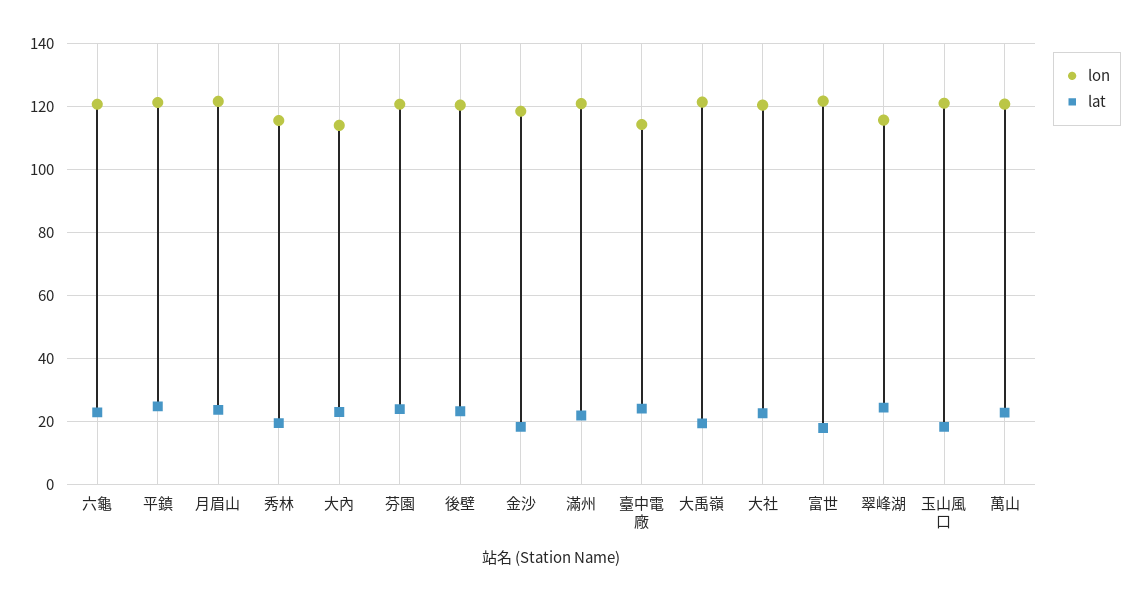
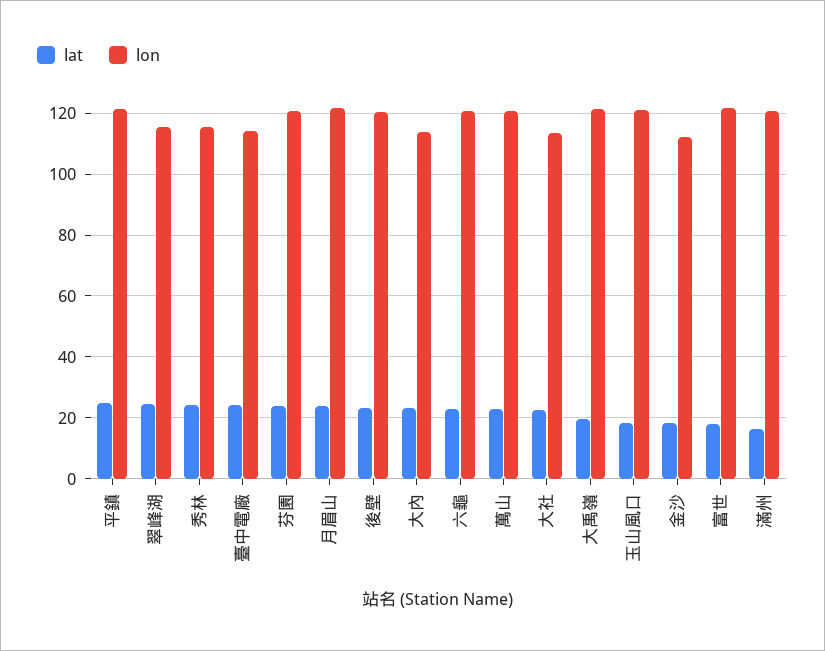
lat, 秀林: 20 -> 24
lon, 金沙: 118 -> 112
lat, 滿州: 22 -> 16
lon, 大社: 120 -> 114

